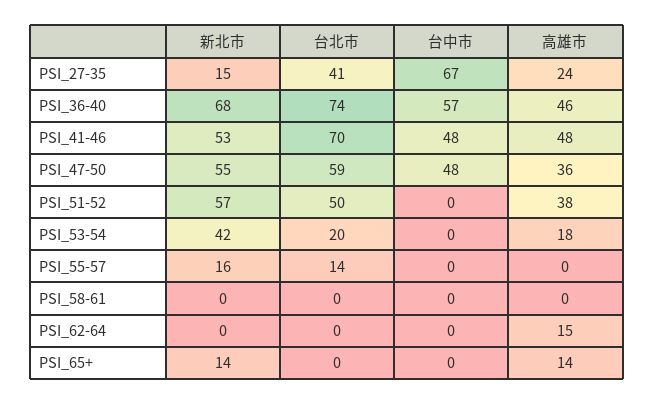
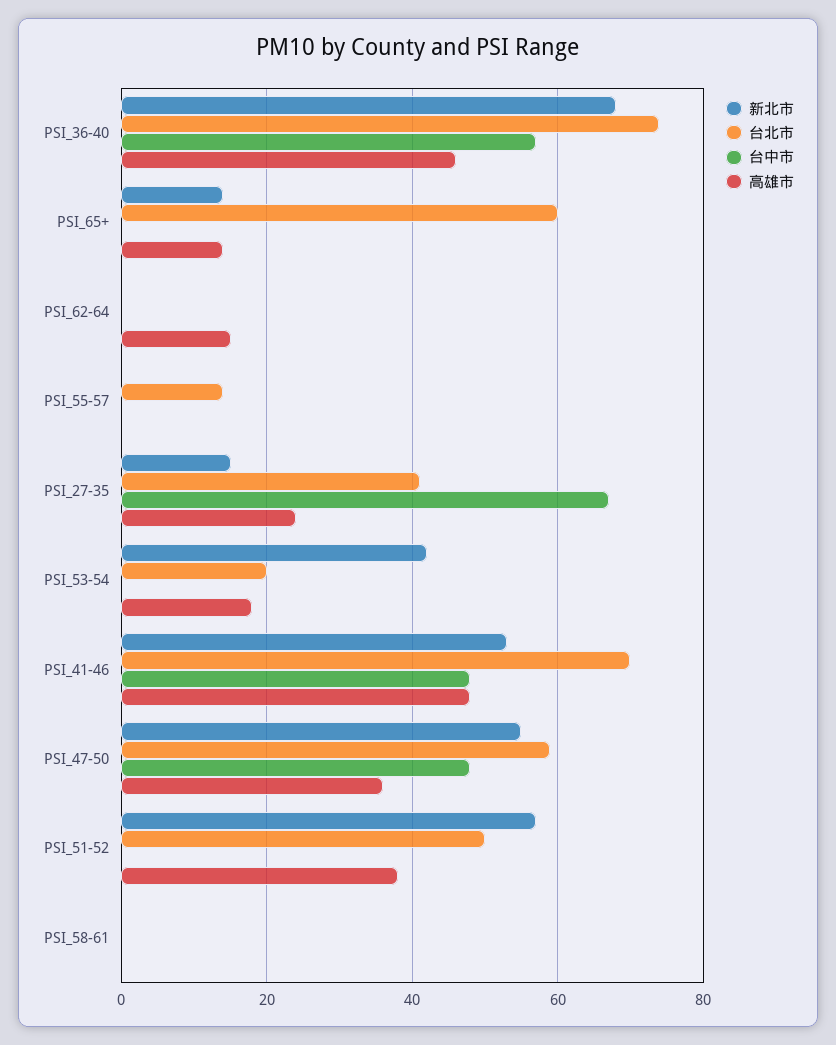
新北市, PSI_55-57: 16 -> 0
台北市, PSI_65+: 0 -> 60

